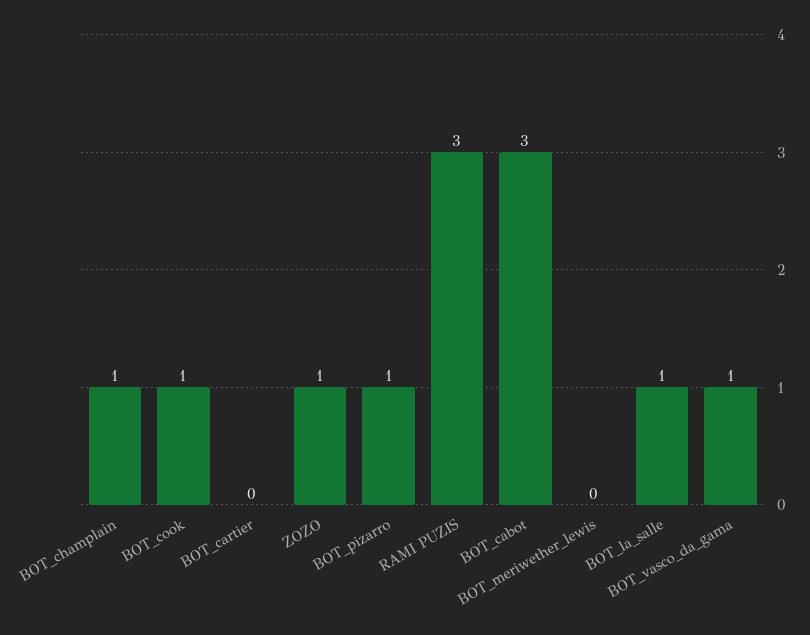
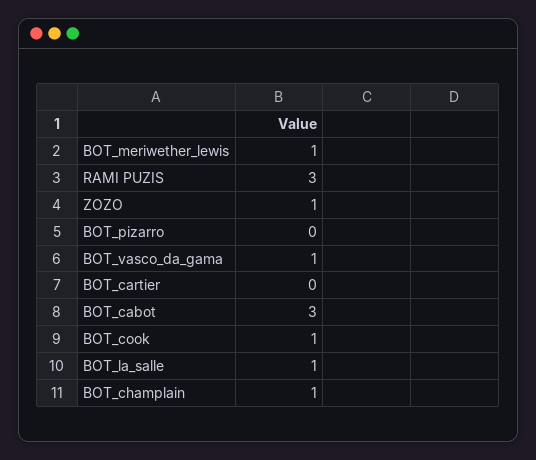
BOT_pizarro: 1 -> 0
BOT_meriwether_lewis: 0 -> 1

